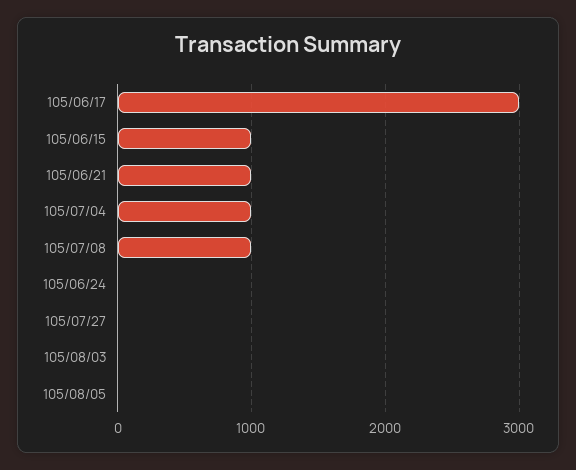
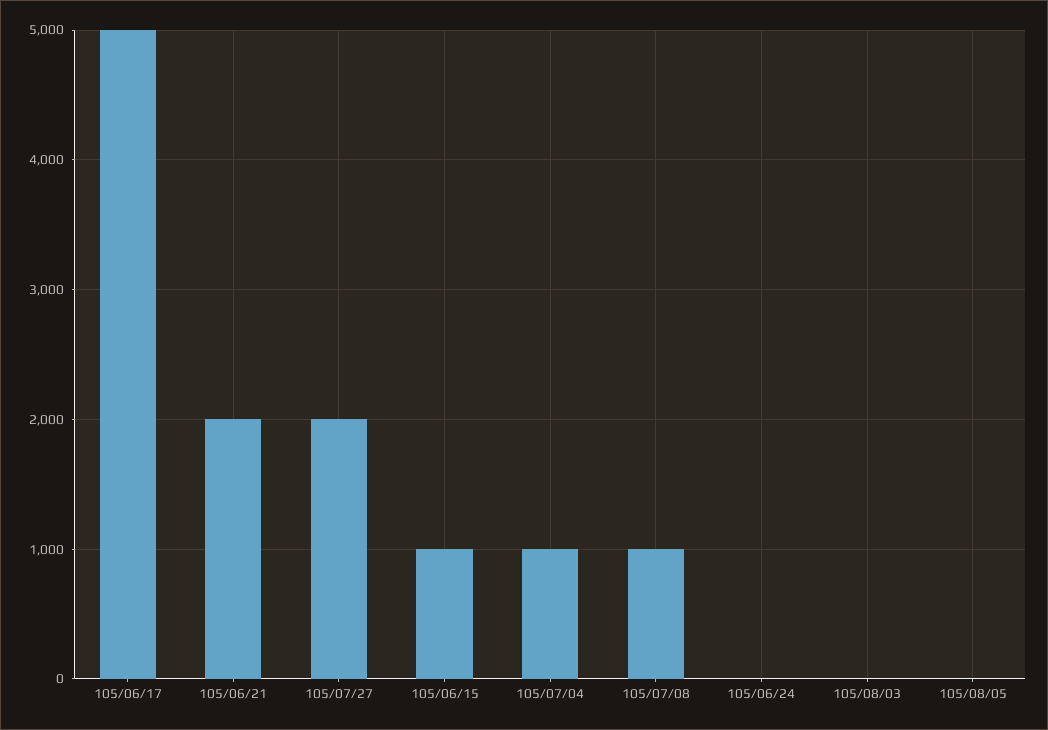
105/06/17: 3000 -> 5000
105/06/21: 1000 -> 2000
105/07/27: 0 -> 2000

